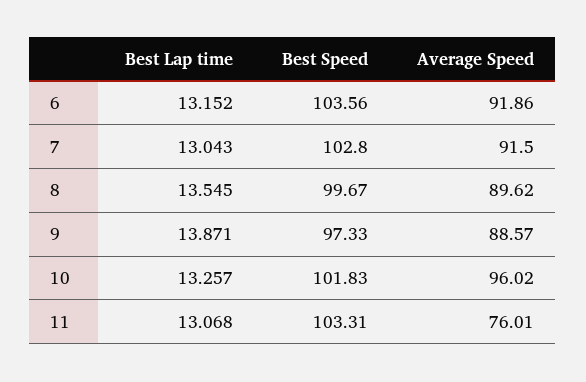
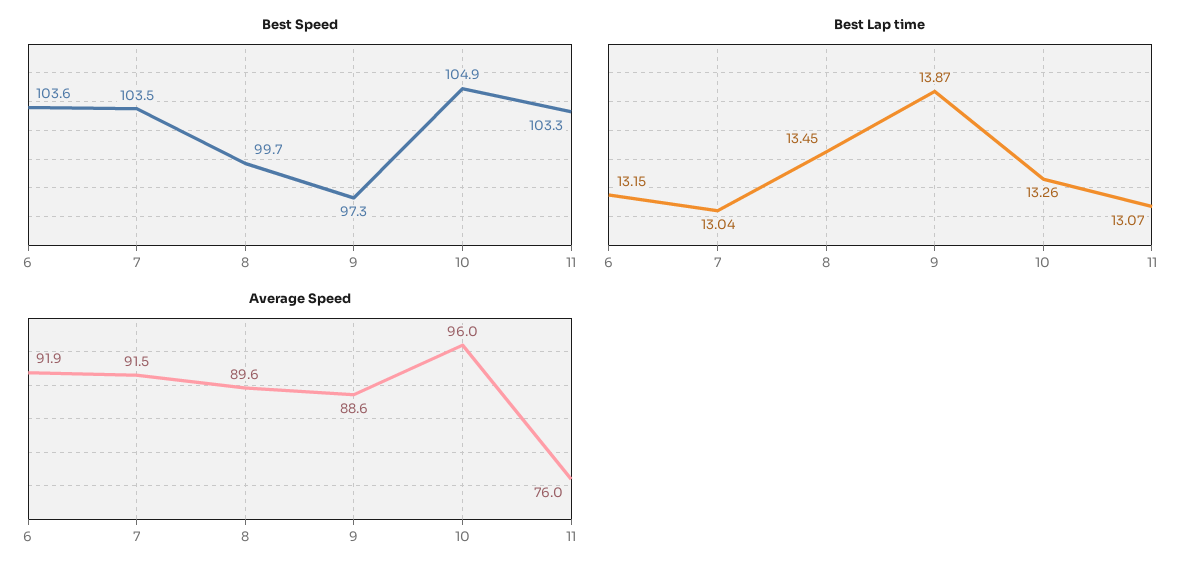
Best Speed, 7: 102.8 -> 103.5
Best Lap time, 8: 13.545 -> 13.45
Best Speed, 10: 101.83 -> 104.9

